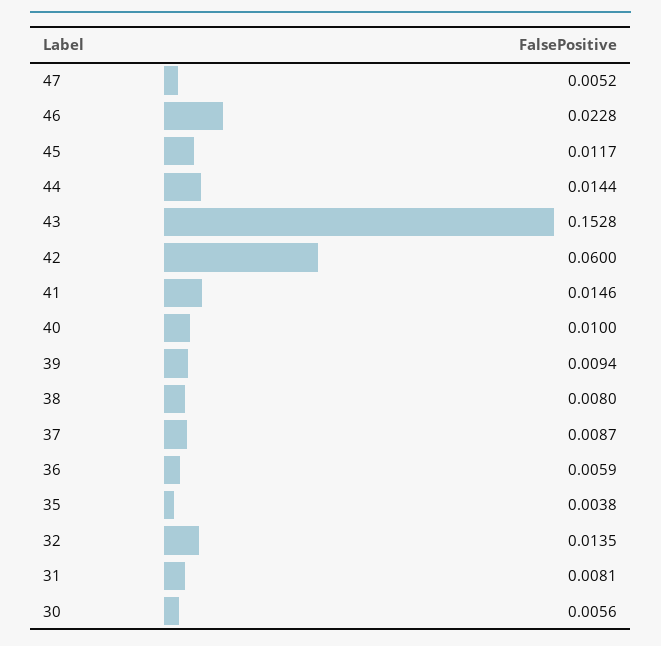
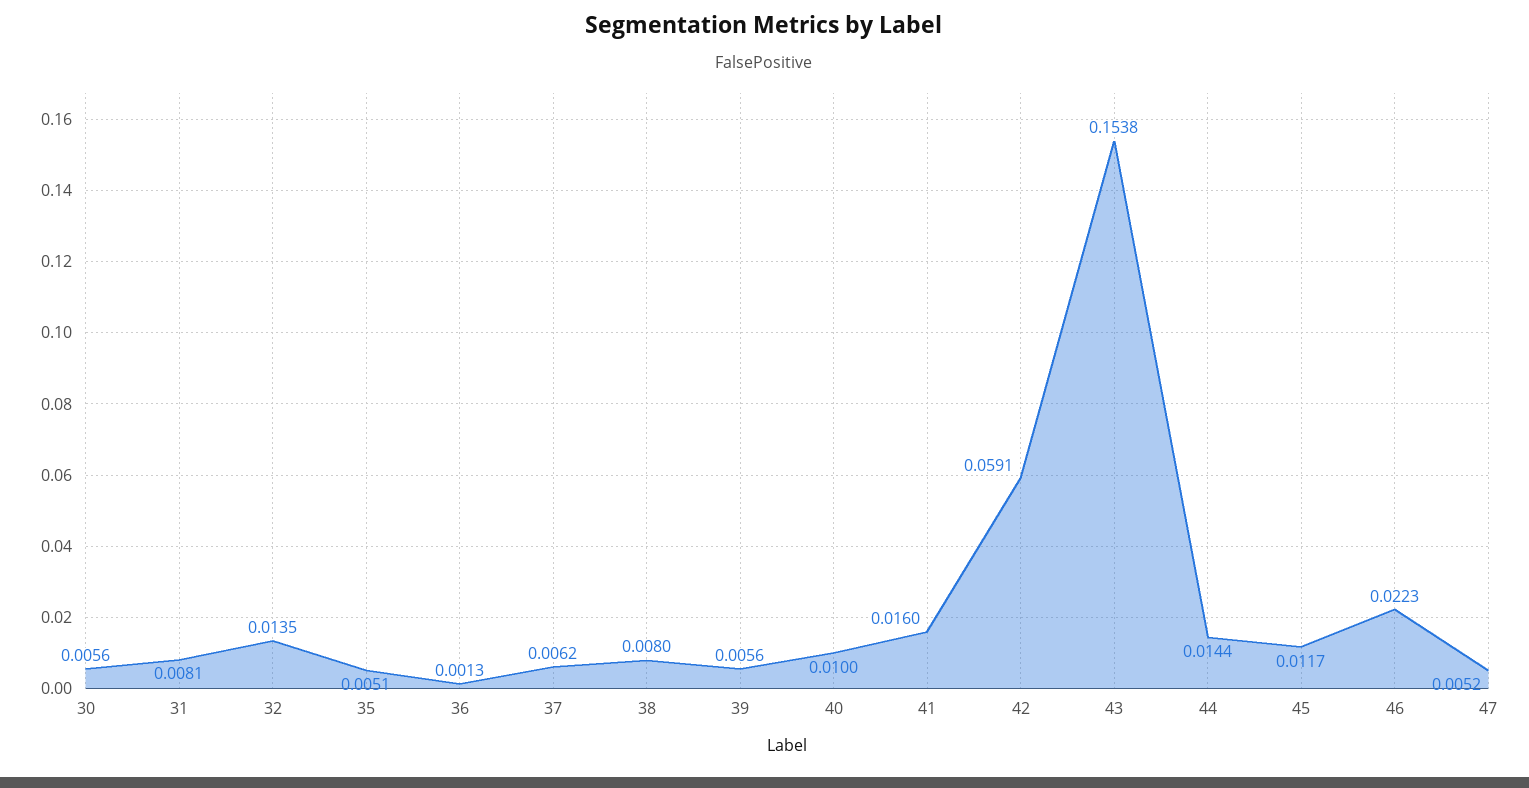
46: 0.0228 -> 0.0223
43: 0.1528 -> 0.1538
42: 0.06 -> 0.0591
41: 0.0146 -> 0.016
39: 0.0094 -> 0.0056
37: 0.0087 -> 0.0062
36: 0.0059 -> 0.0013
35: 0.0038 -> 0.0051

